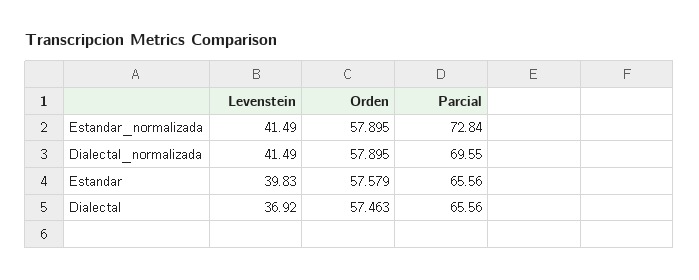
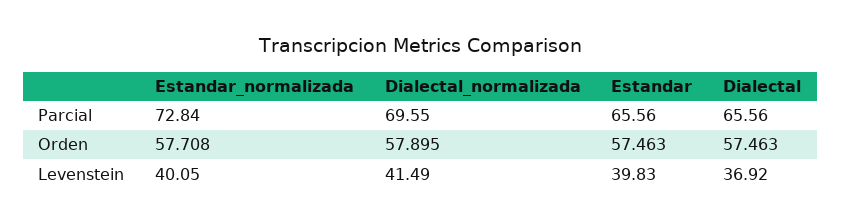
Levenstein, Estandar_normalizada: 41.49 -> 40.05
Orden, Estandar_normalizada: 57.895 -> 57.708
Orden, Estandar: 57.579 -> 57.463

